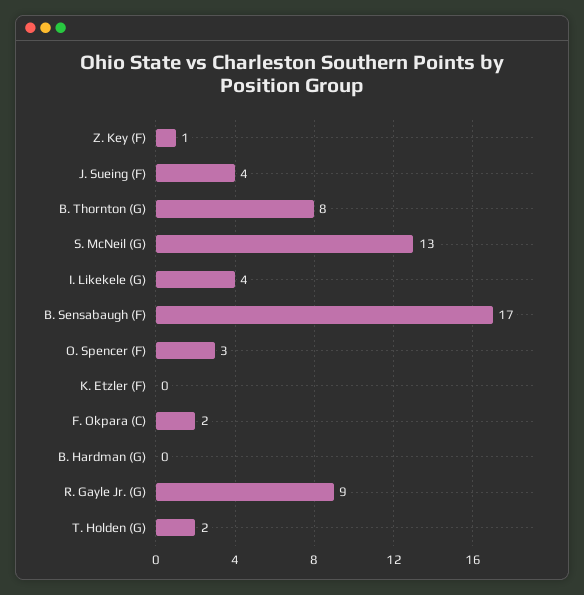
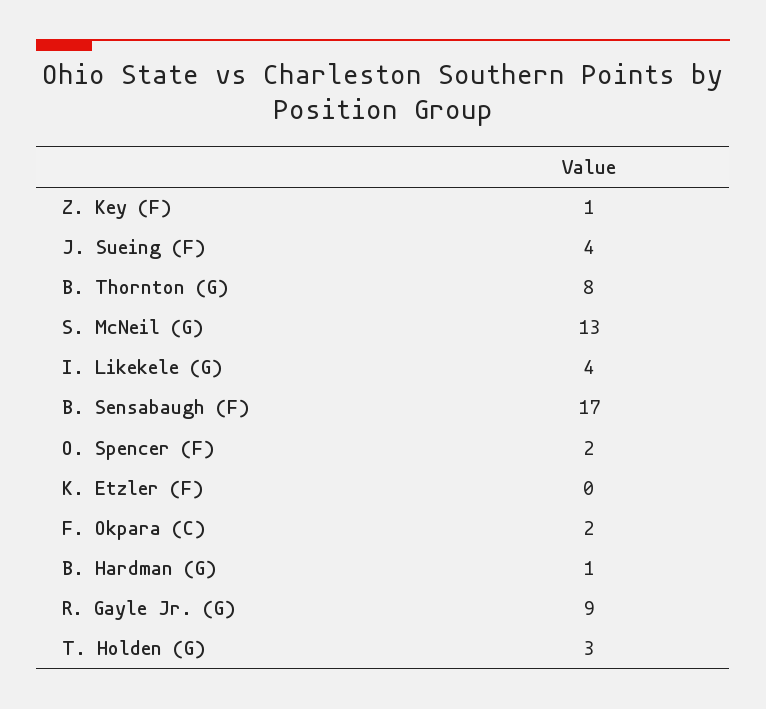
O. Spencer (F): 3 -> 2
B. Hardman (G): 0 -> 1
T. Holden (G): 2 -> 3

